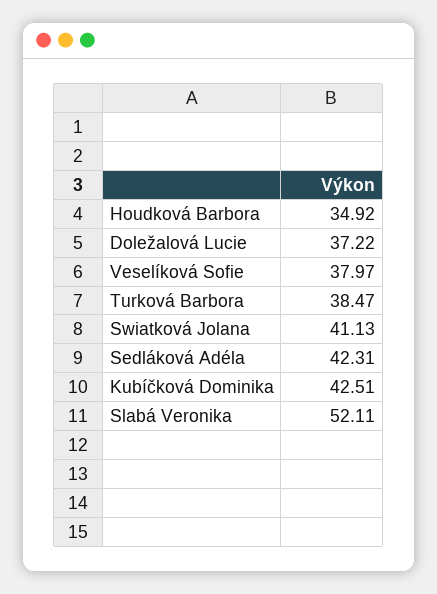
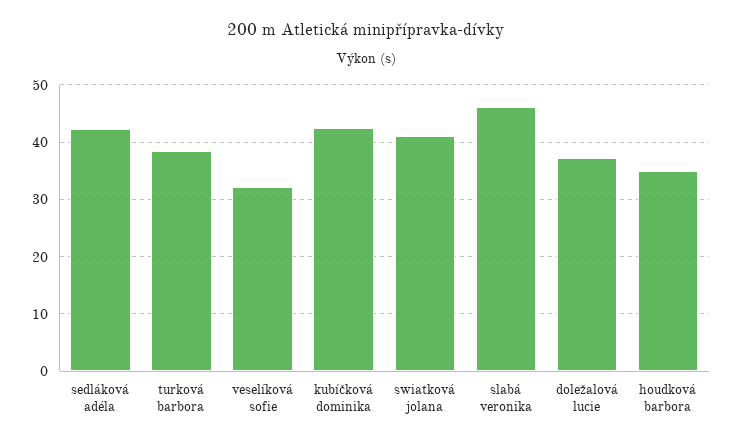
Veselíková Sofie: 37.97 -> 32
Slabá Veronika: 52.11 -> 46

